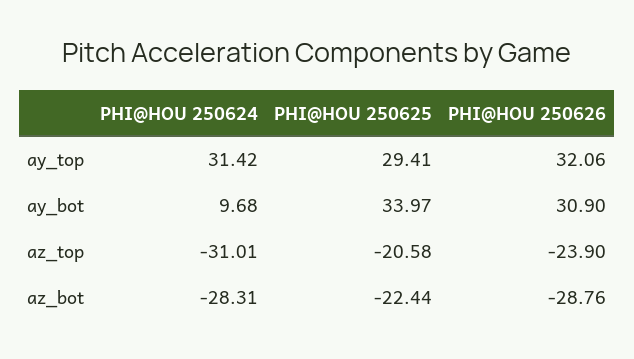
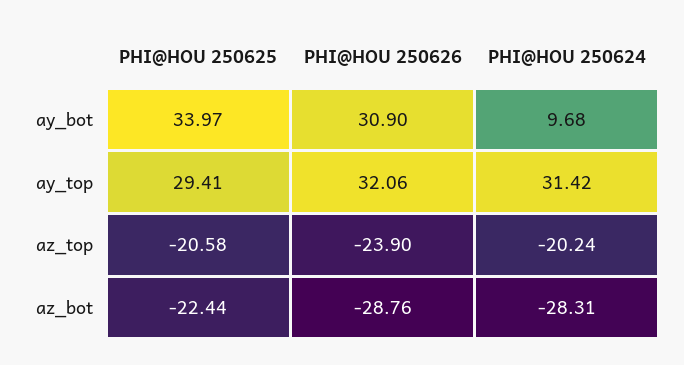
PHI@HOU 250624, az_top: -31.01 -> -20.24

